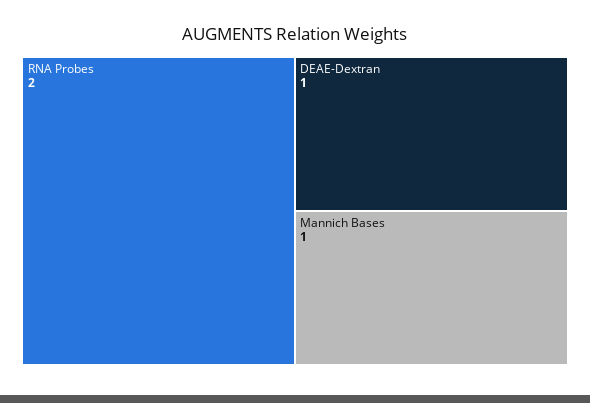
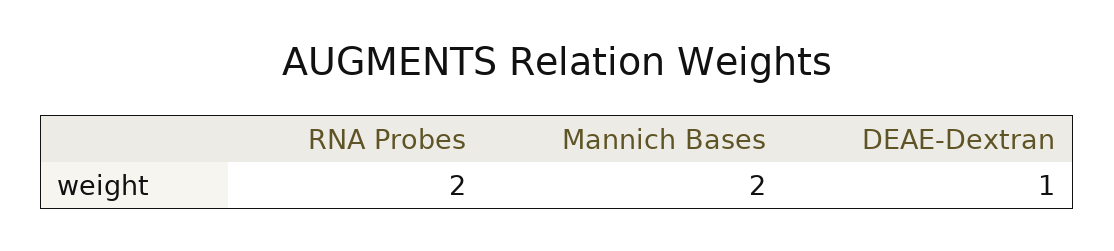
Mannich Bases: 1 -> 2

